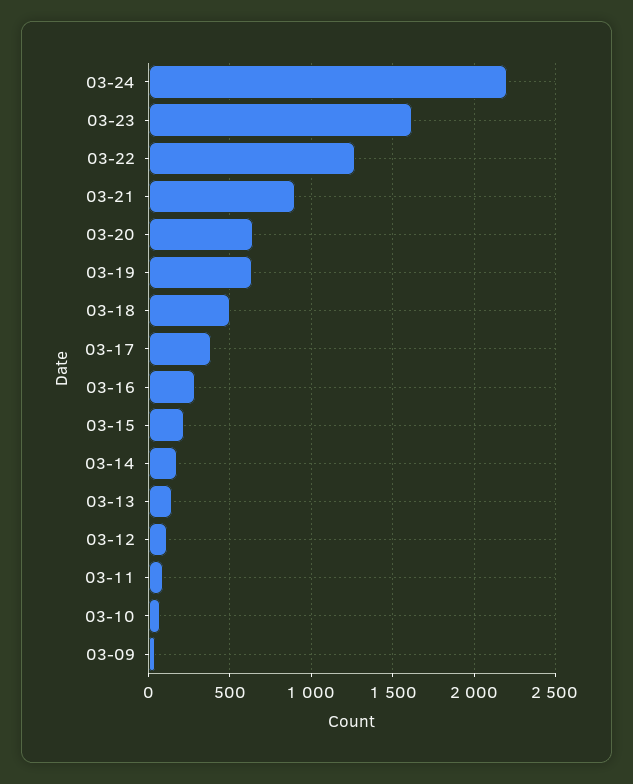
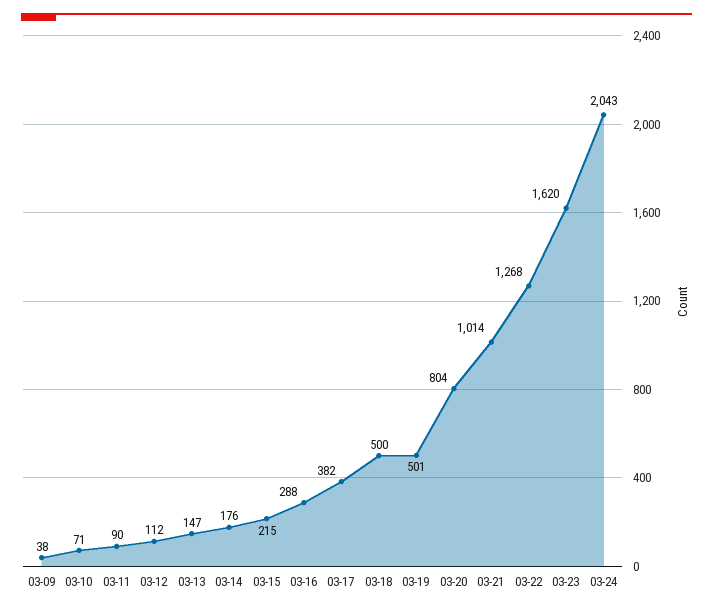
03-24: 2200 -> 2043
03-21: 900 -> 1014
03-20: 650 -> 804
03-19: 650 -> 501

